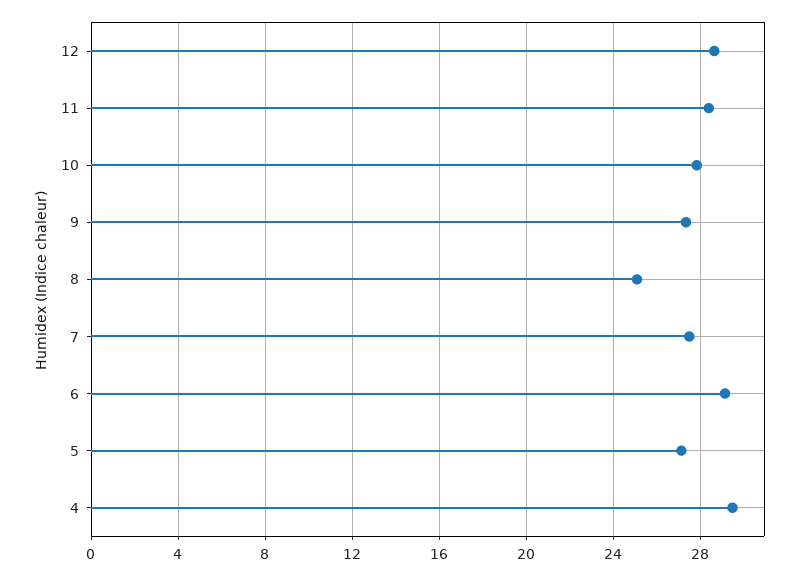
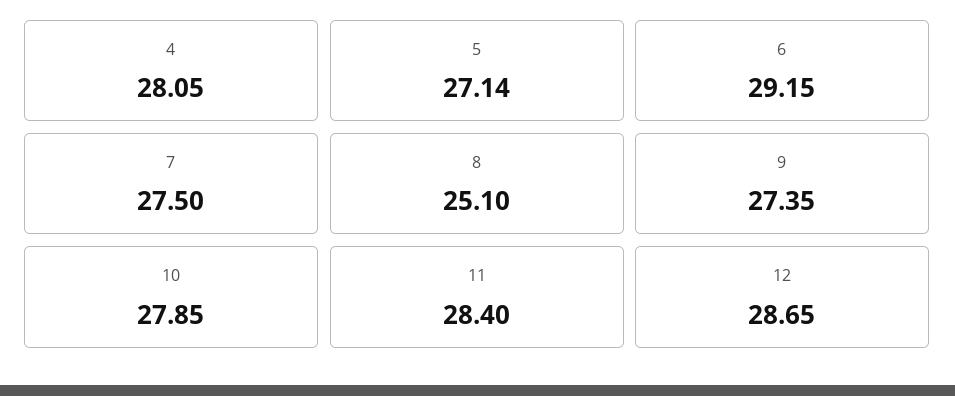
4: 29.5 -> 28.05

